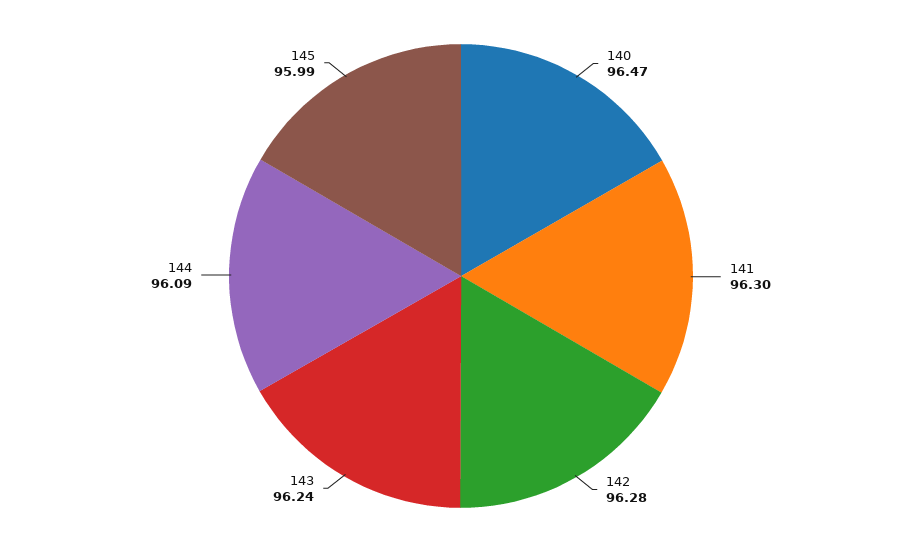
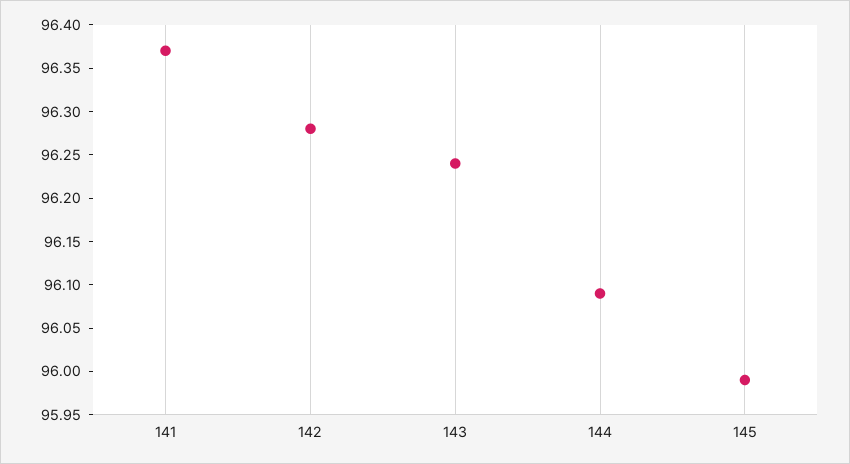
140: 96.47 -> none
141: 96.3 -> 96.37

